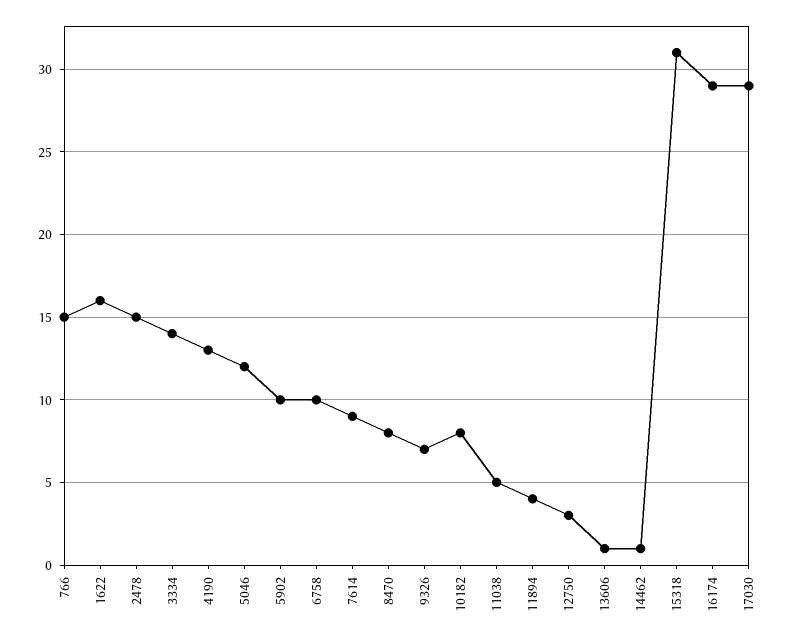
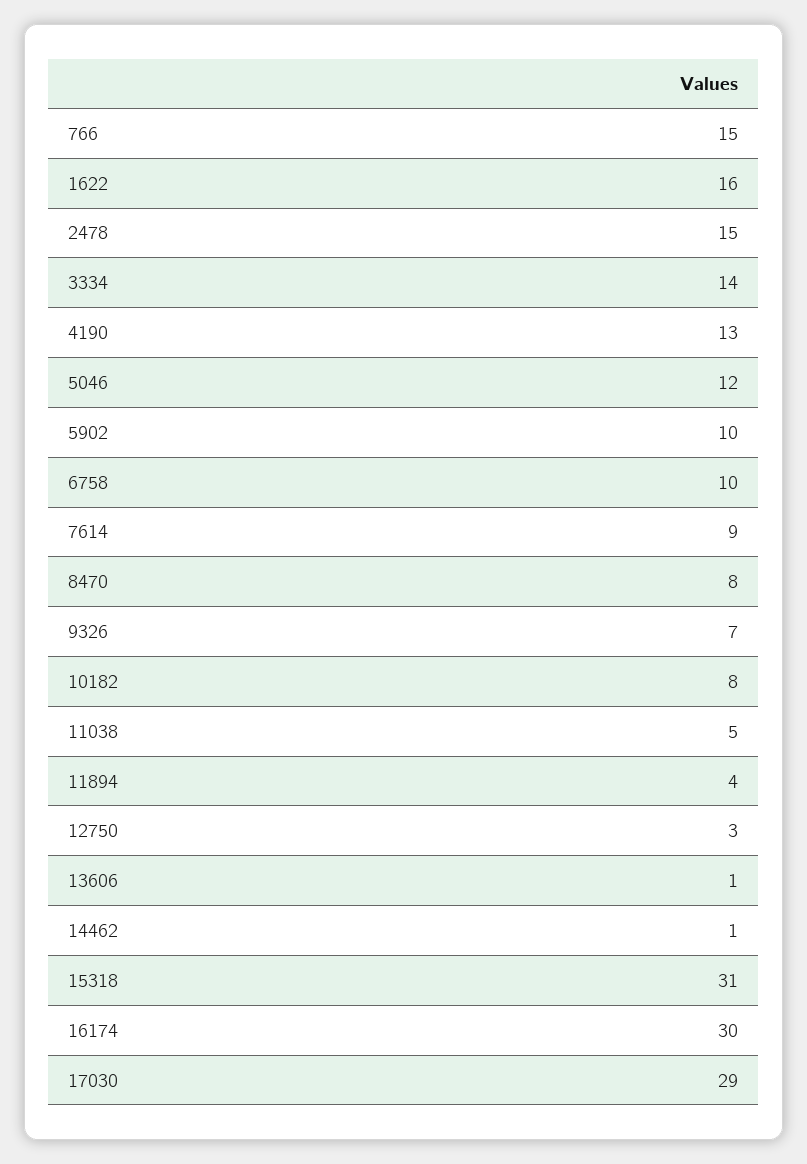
16174: 29 -> 30

